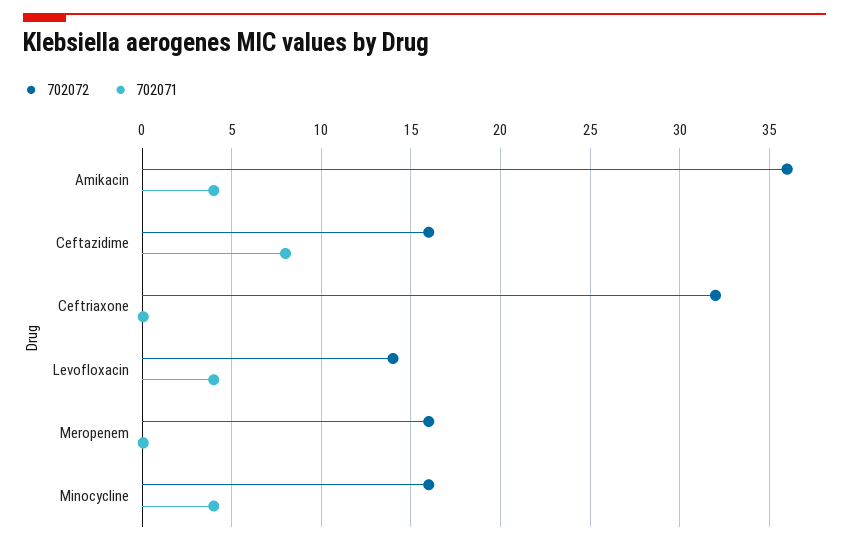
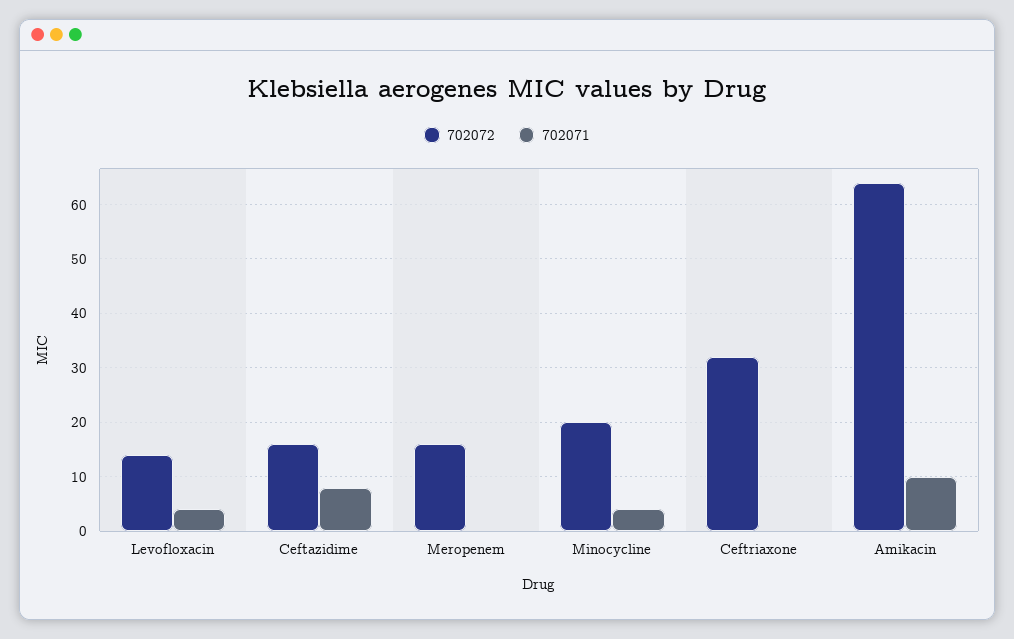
702072, Amikacin: 36 -> 64
702071, Amikacin: 4 -> 10
702072, Minocycline: 16 -> 20

